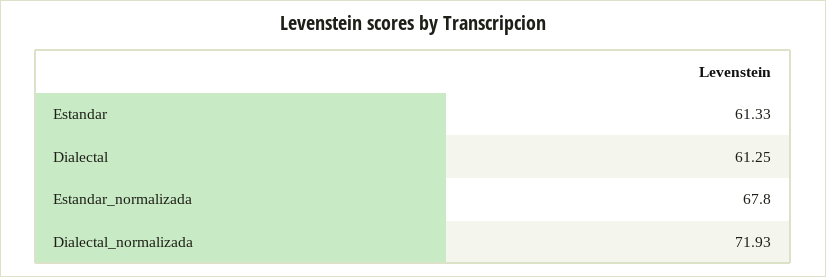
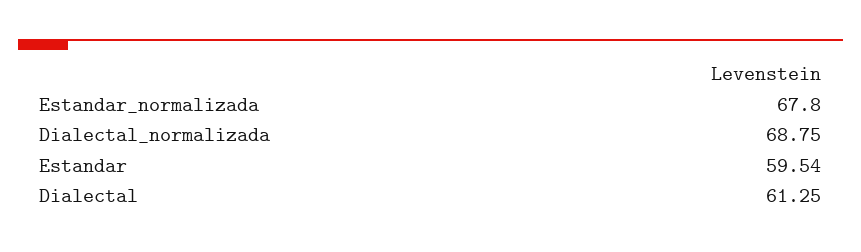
Estandar: 61.33 -> 59.54
Dialectal_normalizada: 71.93 -> 68.75

